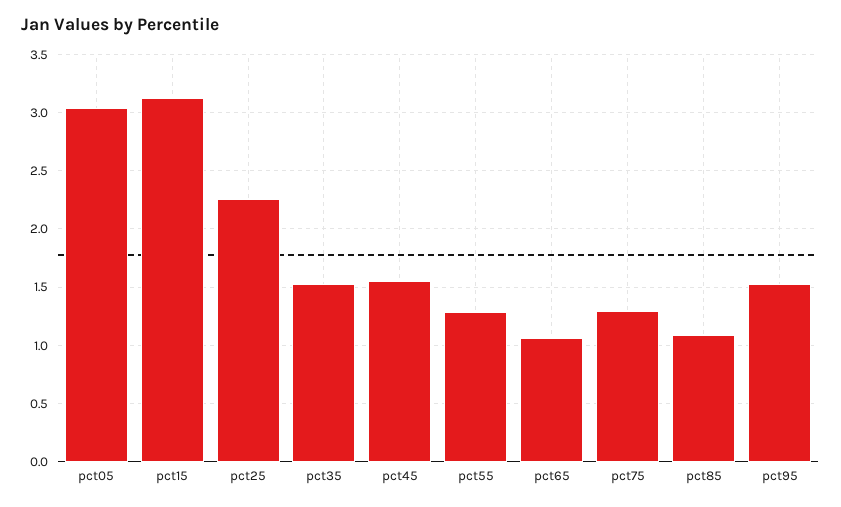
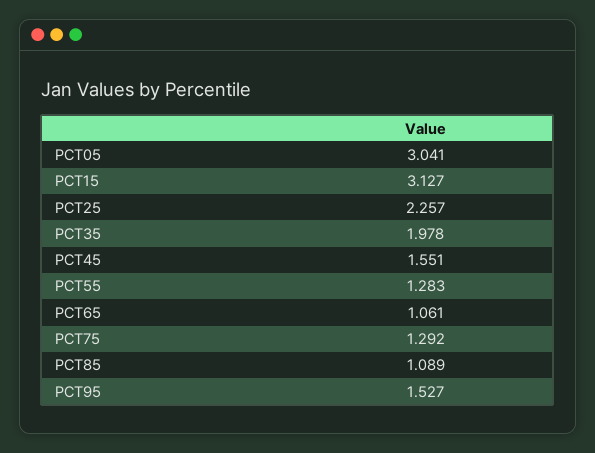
pct35: 1.5 -> 1.978

